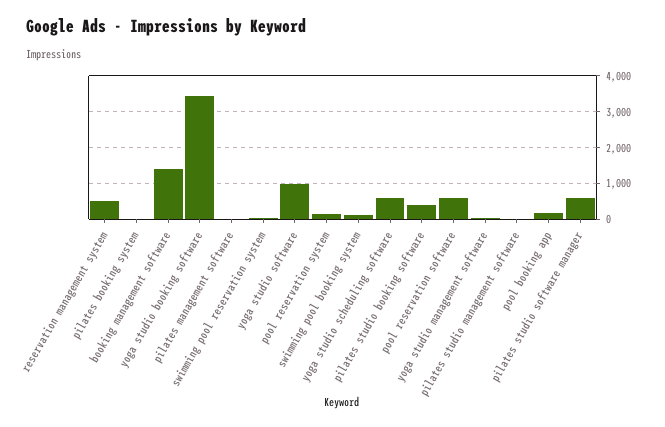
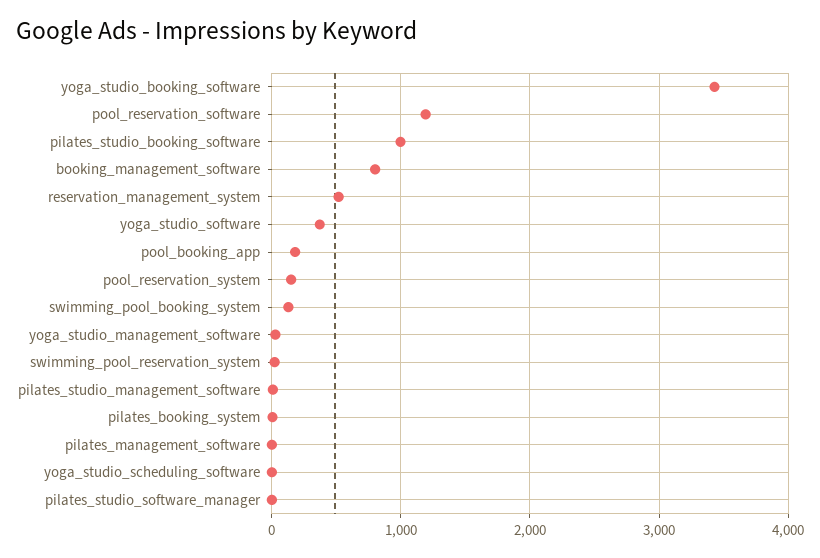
booking management software: 1400 -> 800
yoga studio software: 1000 -> 400
yoga studio scheduling software: 600 -> 0
pilates studio booking software: 400 -> 1000
pool reservation software: 600 -> 1200
pilates studio software manager: 600 -> 0

